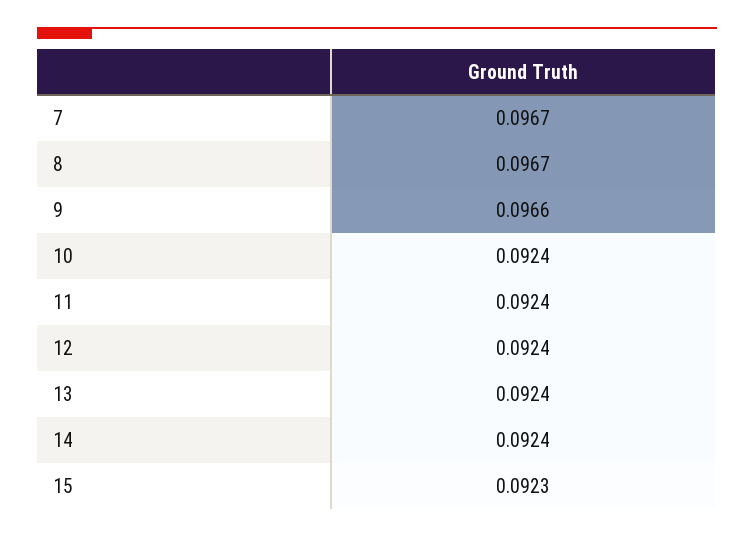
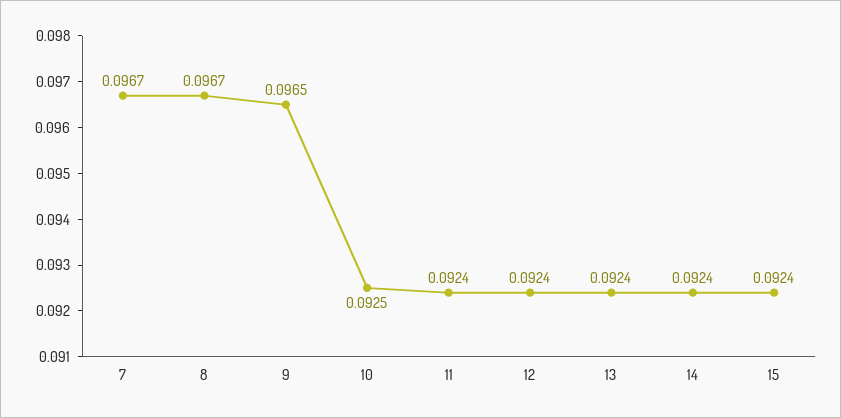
9: 0.0966 -> 0.0965
10: 0.0924 -> 0.0925
15: 0.0923 -> 0.0924

